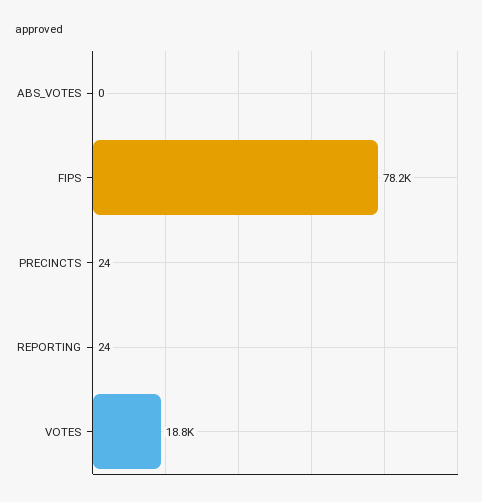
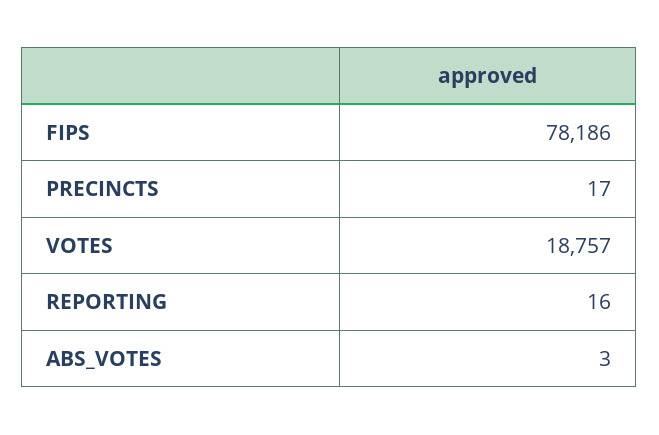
ABS_VOTES: 0 -> 3
PRECINCTS: 24 -> 17
REPORTING: 24 -> 16

